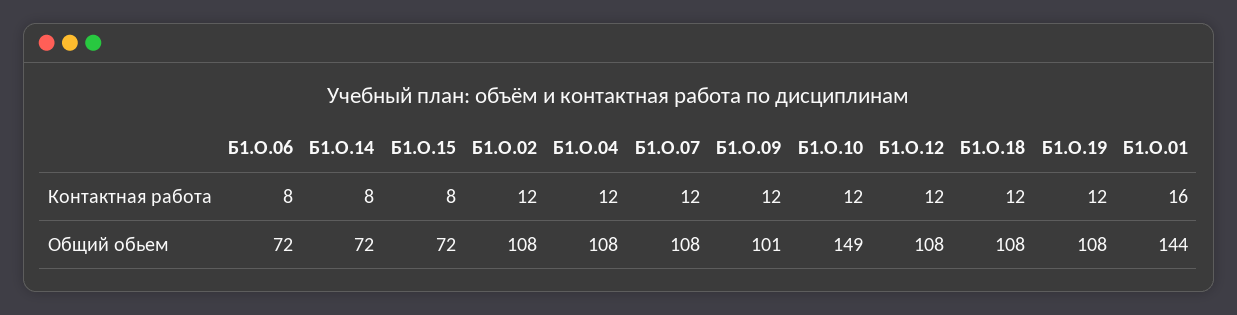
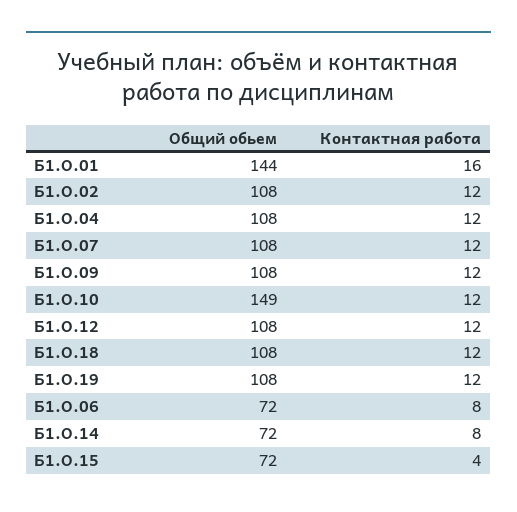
Б1.О.15, Контактная работа: 8 -> 4
Б1.О.09, Общий обьем: 101 -> 108

